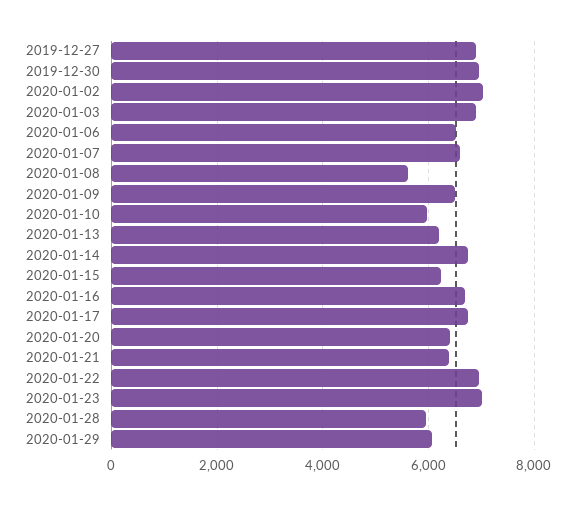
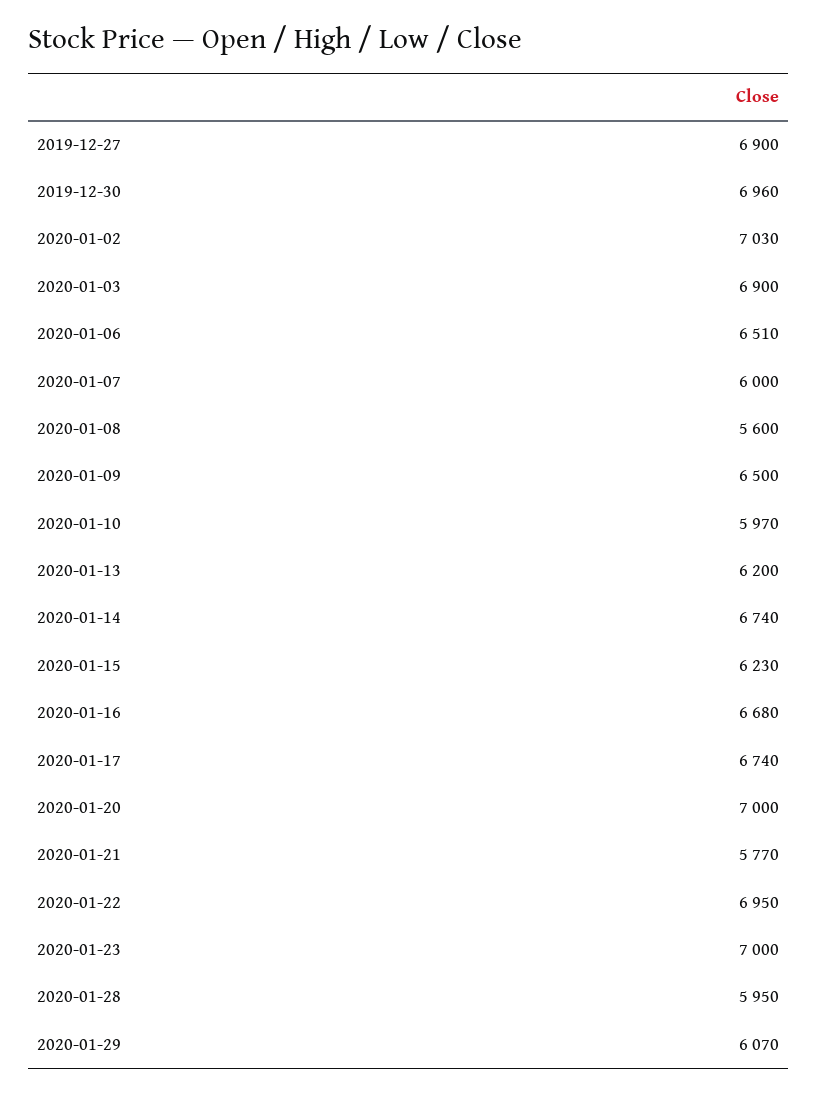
2020-01-07: 6600 -> 6000
2020-01-20: 6400 -> 7000
2020-01-21: 6400 -> 5770

